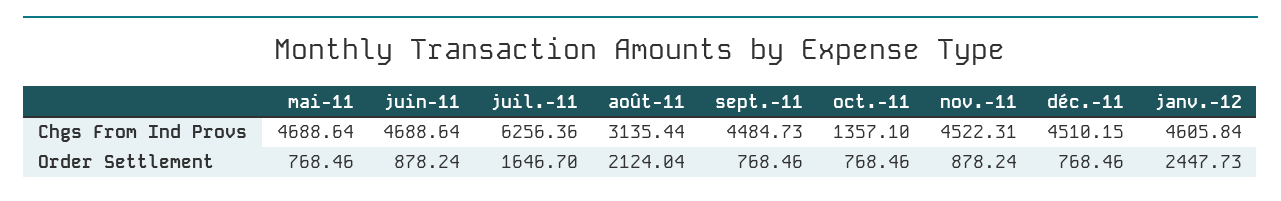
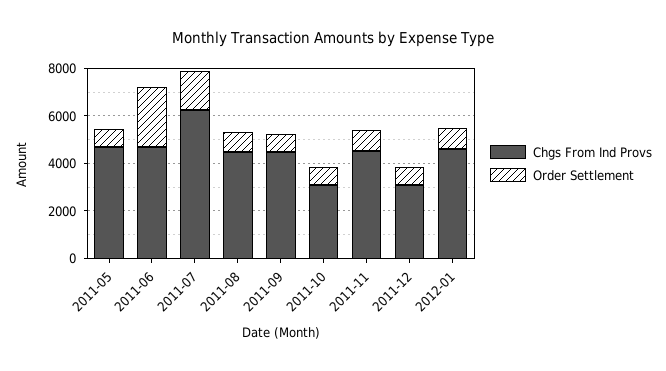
Chgs From Ind Provs, août-11: 3135.44 -> 4500
Chgs From Ind Provs, oct.-11: 1357.1 -> 3000
Chgs From Ind Provs, déc.-11: 4510.15 -> 3000
Order Settlement, juin-11: 878.24 -> 2500
Order Settlement, août-11: 2124.04 -> 1000
Order Settlement, janv.-12: 2447.73 -> 1000

